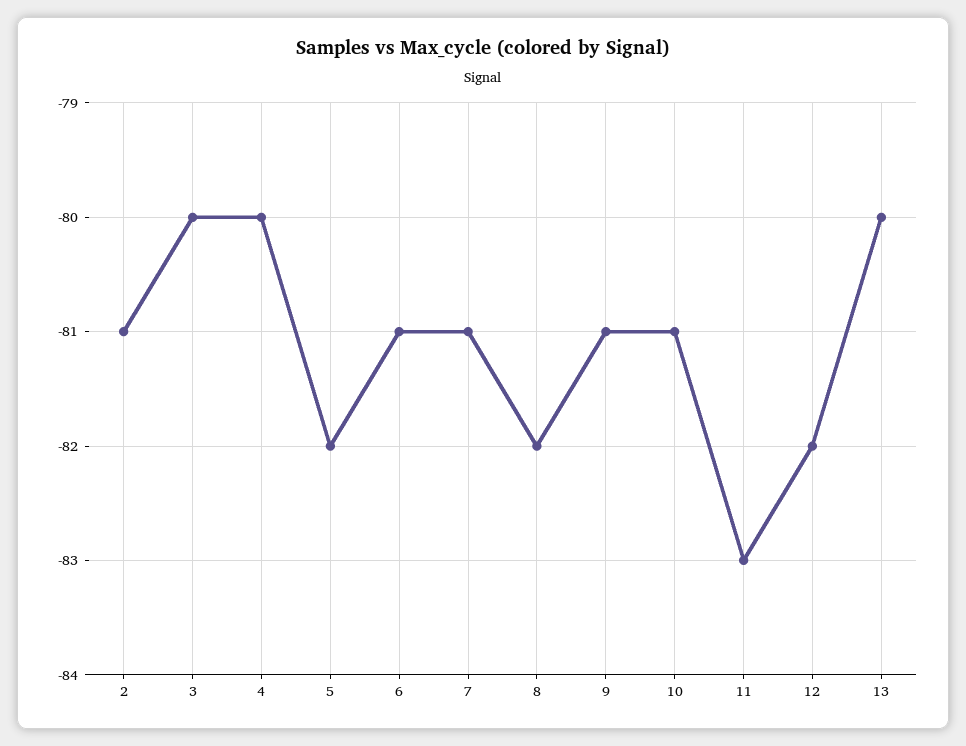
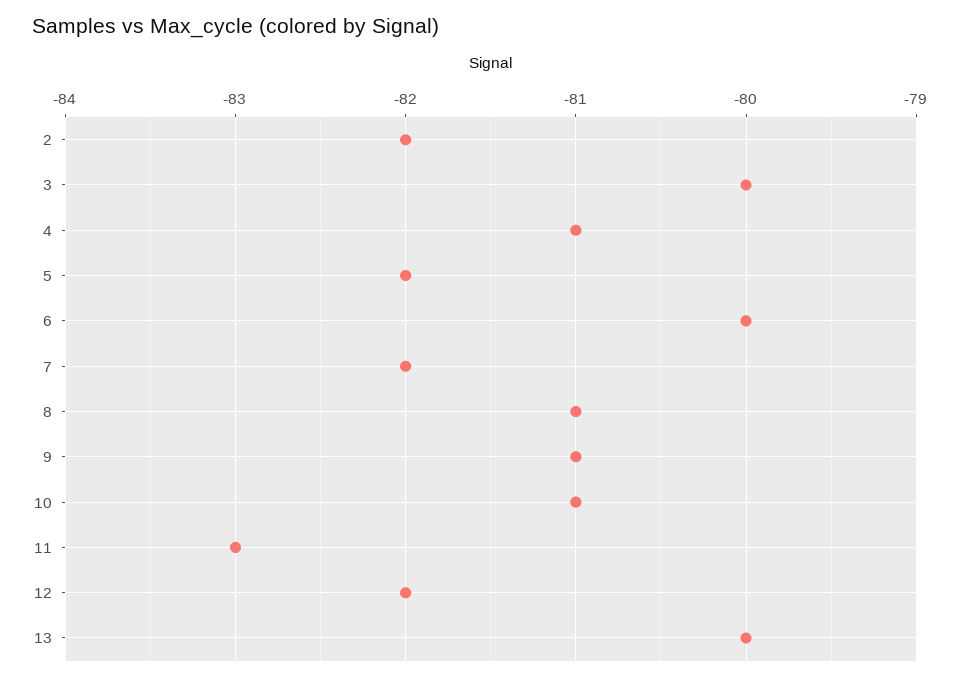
2: -81 -> -82
4: -80 -> -81
6: -81 -> -80
7: -81 -> -82
8: -82 -> -81

